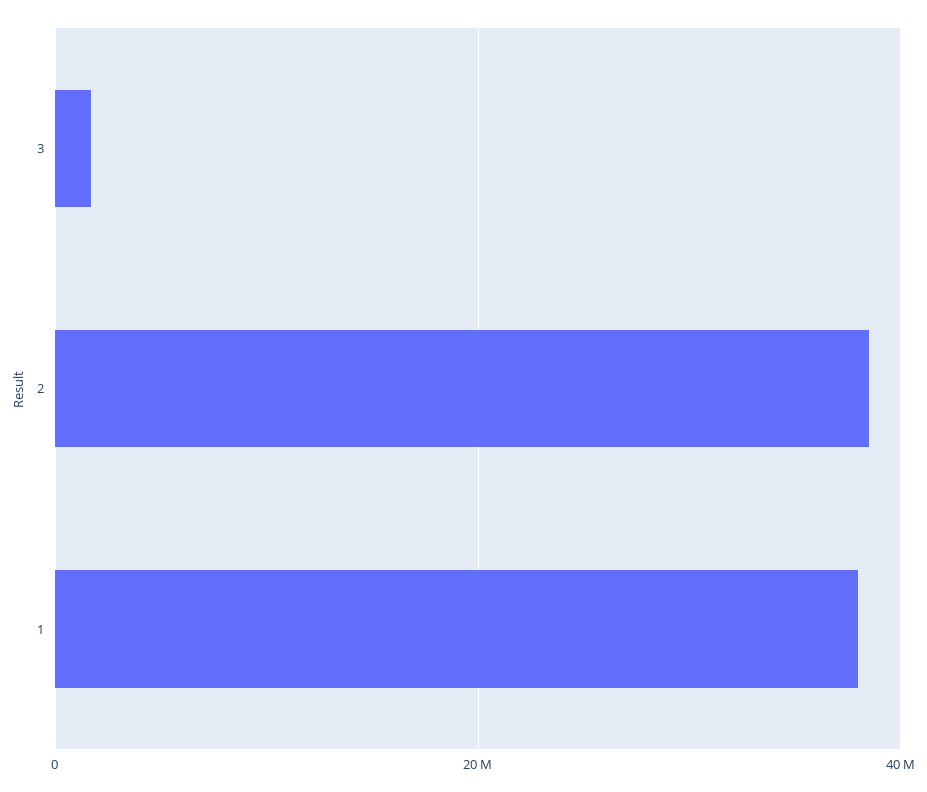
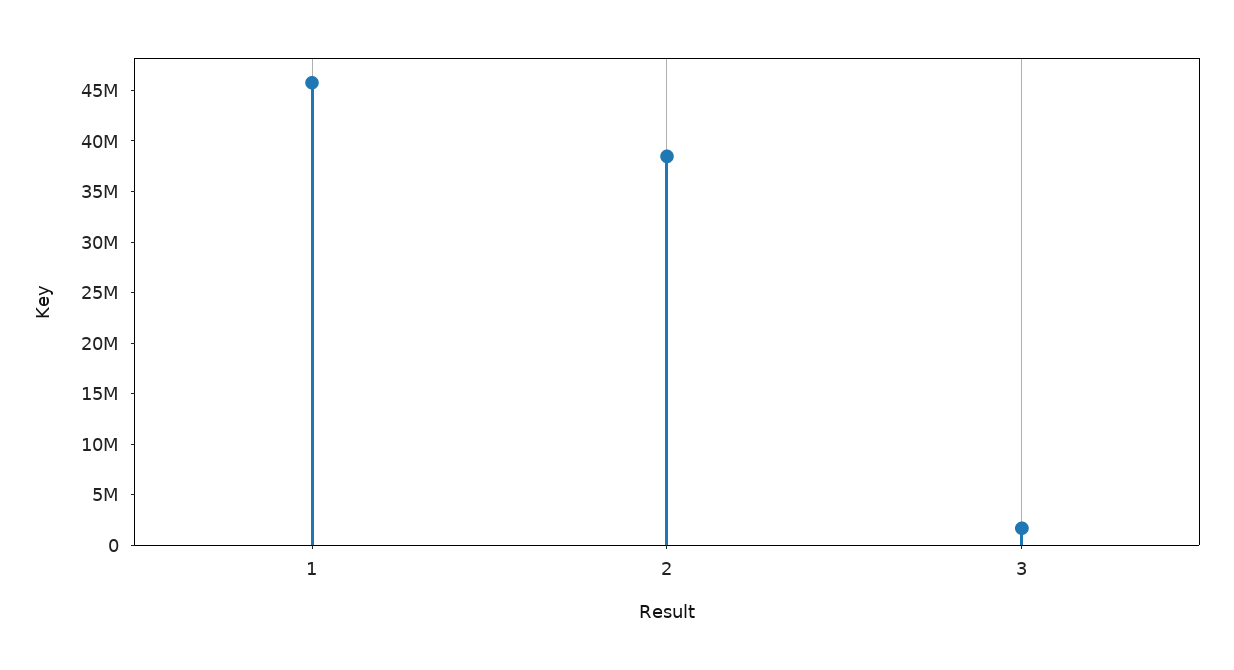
1: 38000000 -> 46000000

